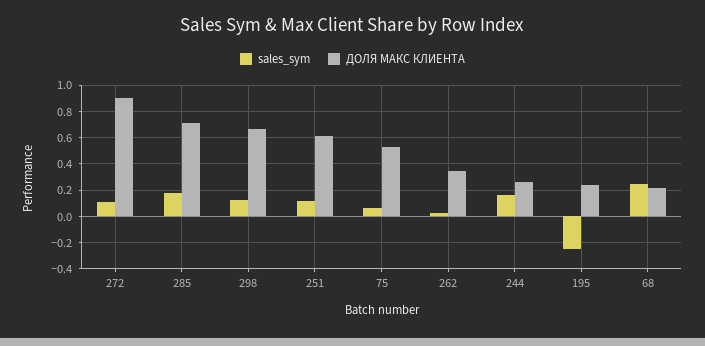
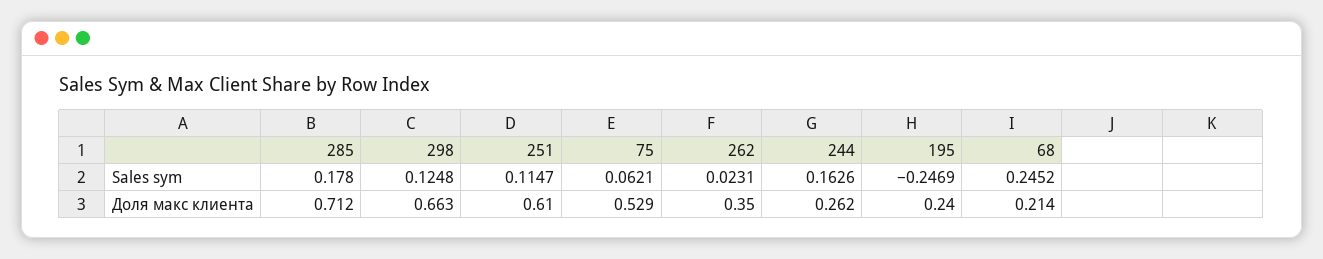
sales_sym, 272: 0.1 -> none
ДОЛЯ МАКС КЛИЕНТА, 272: 0.9 -> none

